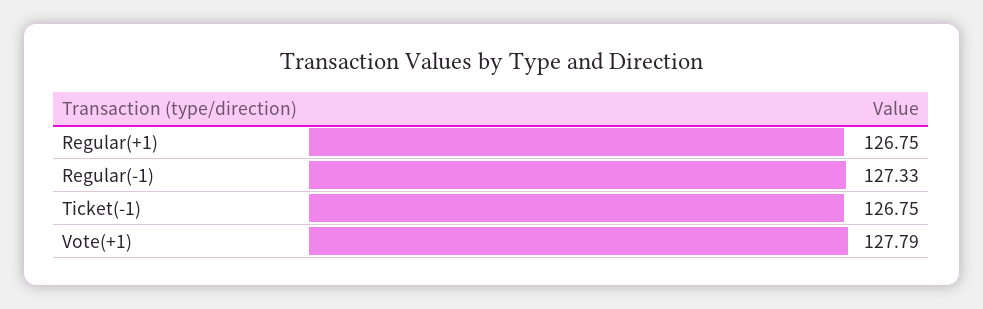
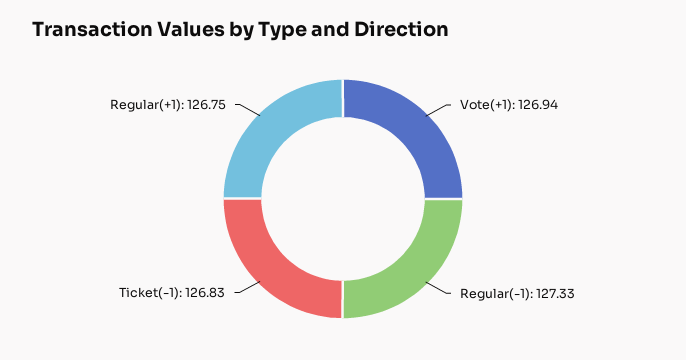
Ticket(-1): 126.75 -> 126.83
Vote(+1): 127.79 -> 126.94

